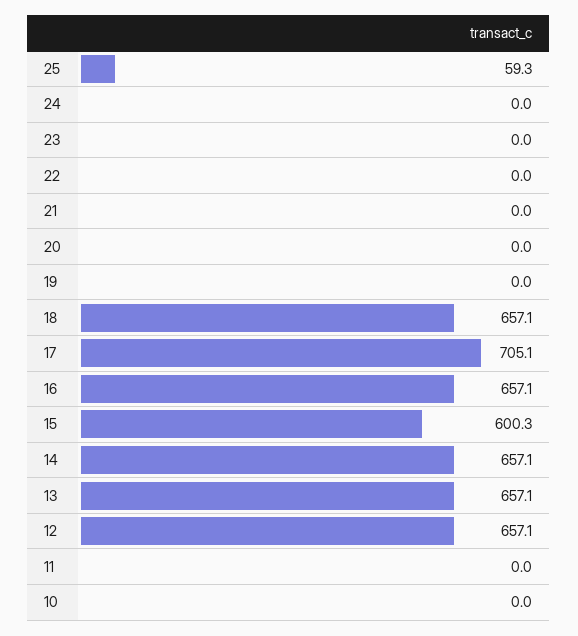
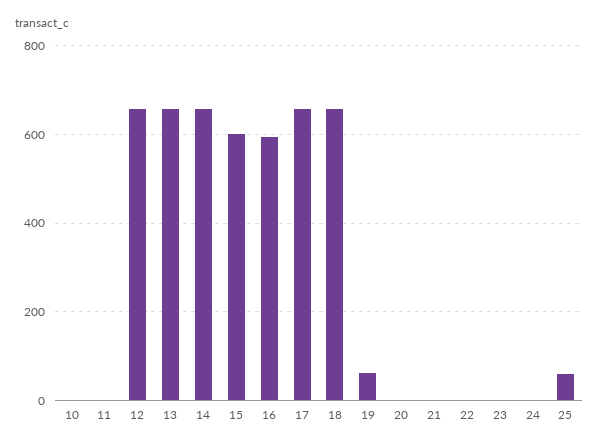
19: 0 -> 60
17: 705.1 -> 660
16: 657.1 -> 600

